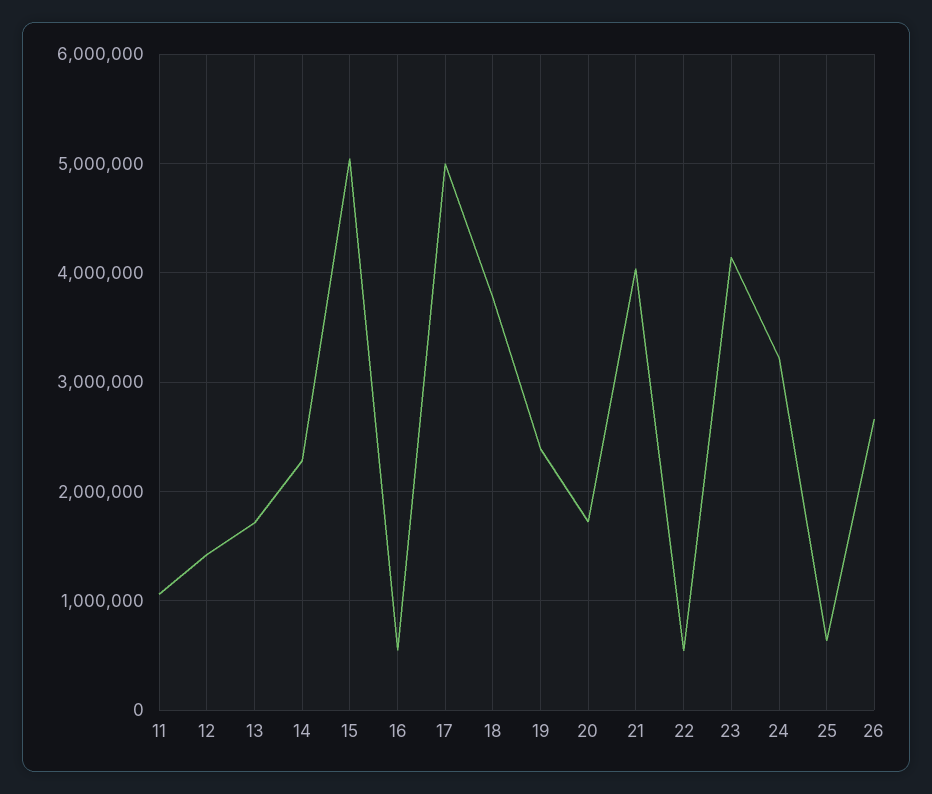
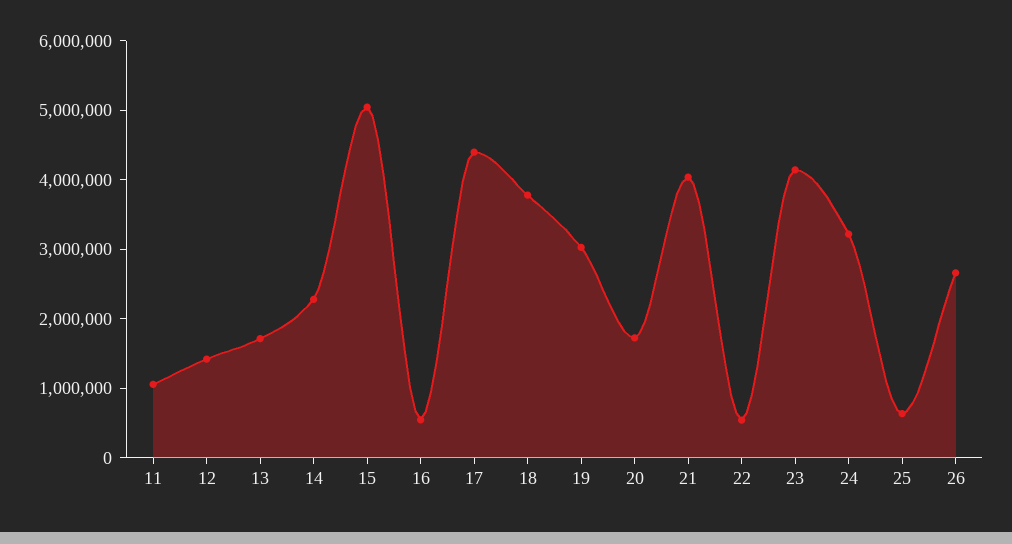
17: 5000000 -> 4400000
19: 2400000 -> 3000000

